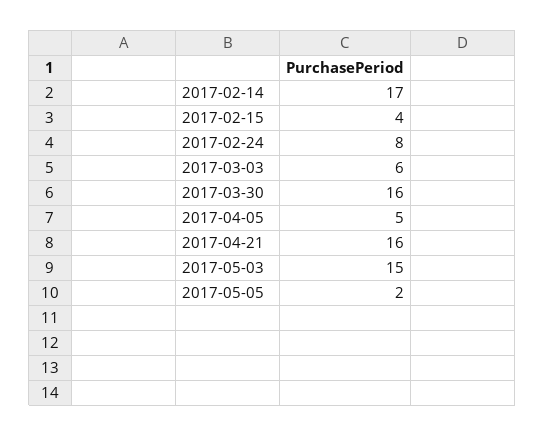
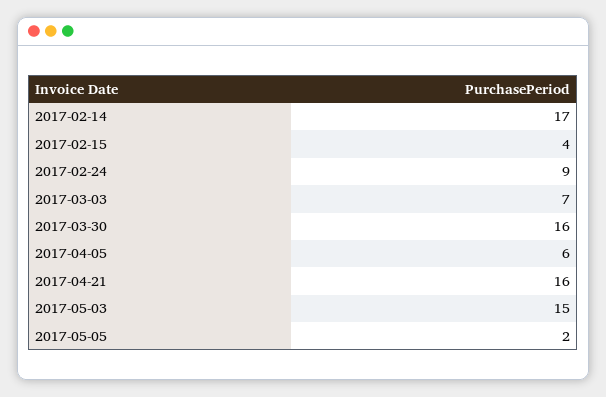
2017-02-24: 8 -> 9
2017-03-03: 6 -> 7
2017-04-05: 5 -> 6

